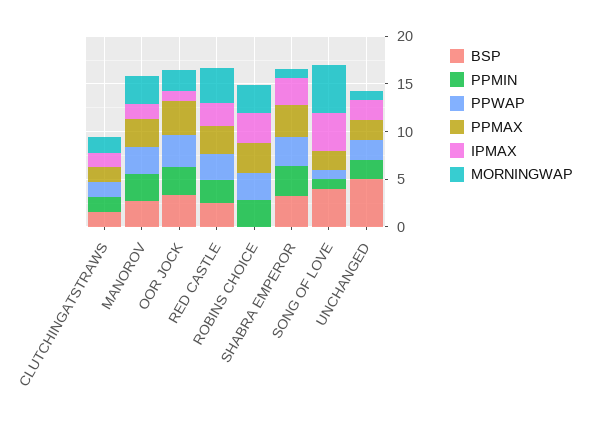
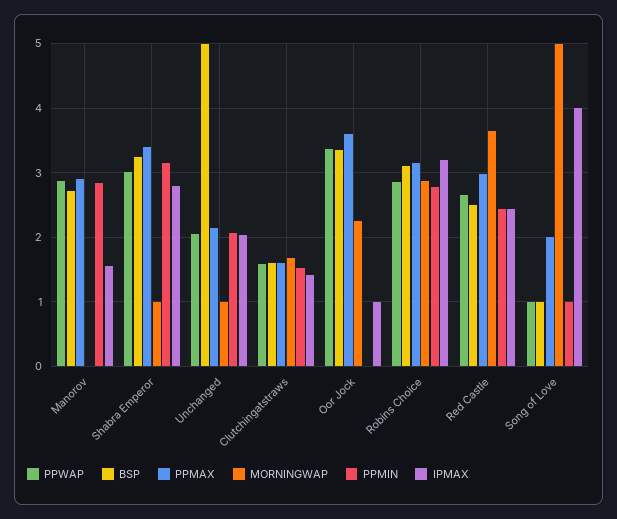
MORNINGWAP, MANOROV: 3 -> 0
PPMIN, OOR JOCK: 3 -> 0
BSP, ROBINS CHOICE: 0 -> 3.1
BSP, SONG OF LOVE: 4 -> 1

